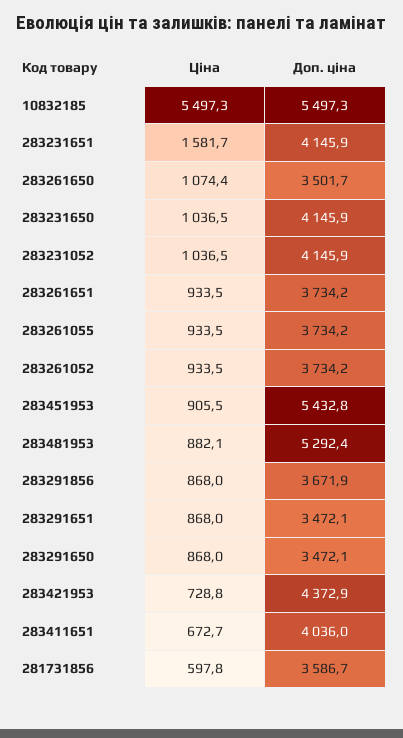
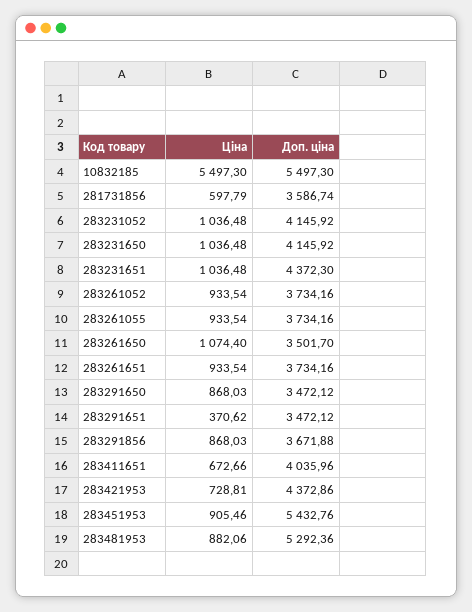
Ціна, 283231651: 1581.7 -> 1036.48
Доп. ціна, 283231651: 4145.9 -> 4372.3
Ціна, 283291651: 868 -> 370.62

